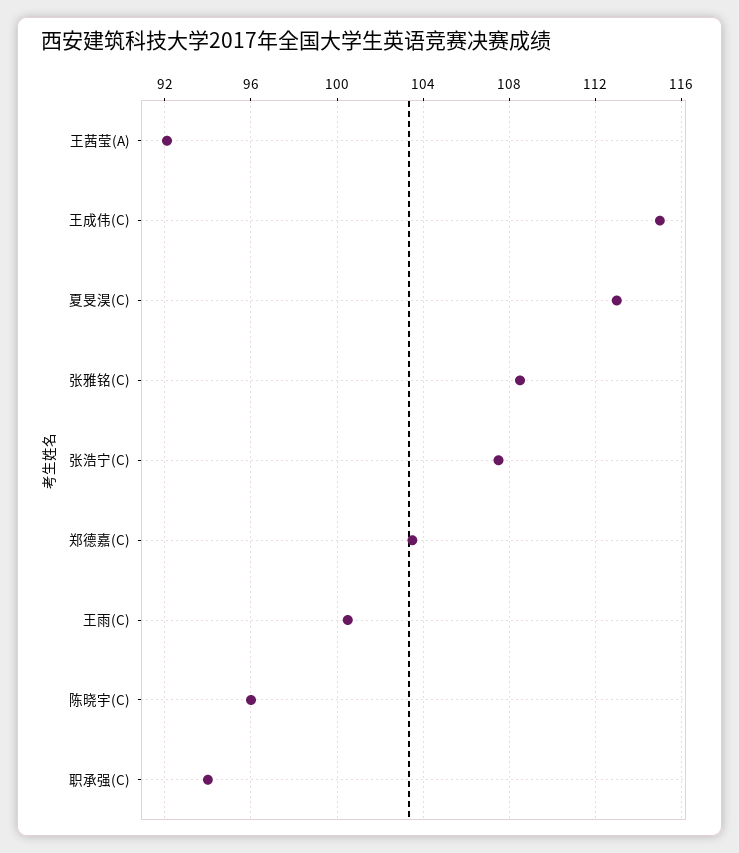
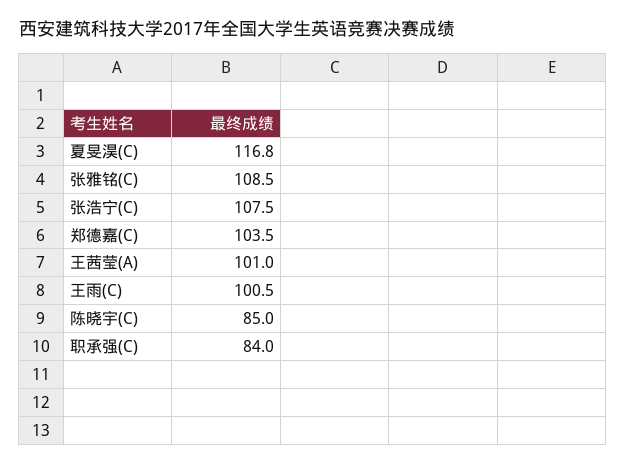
王茜莹(A): 92 -> 101
王成伟(C): 115 -> none
夏旻淏(C): 113 -> 116.8
陈晓宇(C): 96 -> 85
职承强(C): 94 -> 84

